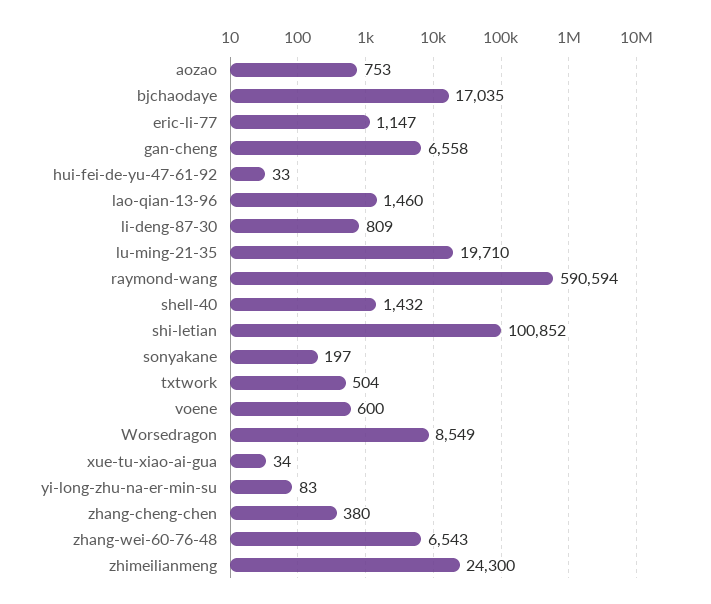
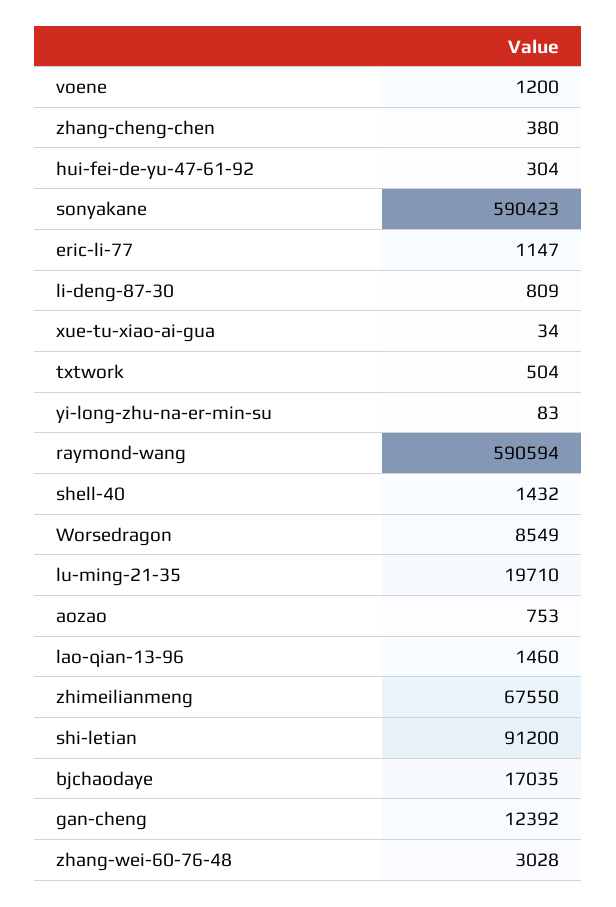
gan-cheng: 6558 -> 12392
hui-fei-de-yu-47-61-92: 33 -> 304
shi-letian: 100852 -> 91200
sonyakane: 197 -> 590423
voene: 600 -> 1200
zhang-wei-60-76-48: 6543 -> 3028
zhimeilianmeng: 24300 -> 67550

